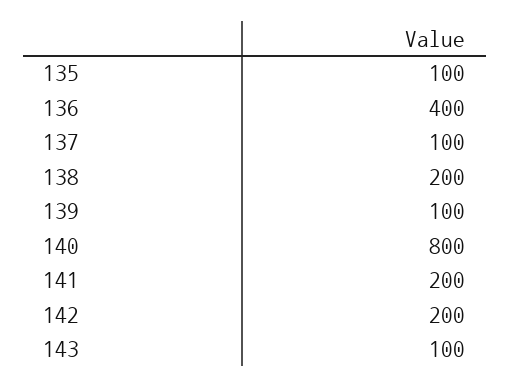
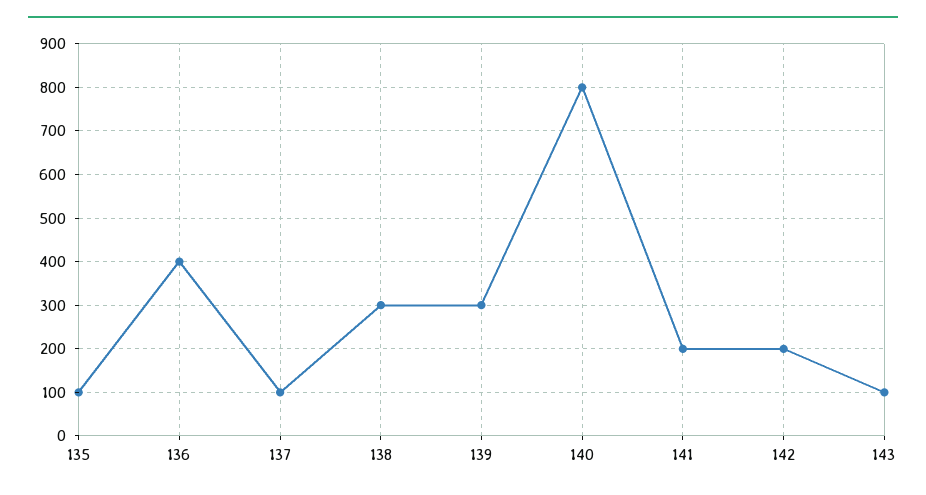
138: 200 -> 300
139: 100 -> 300

